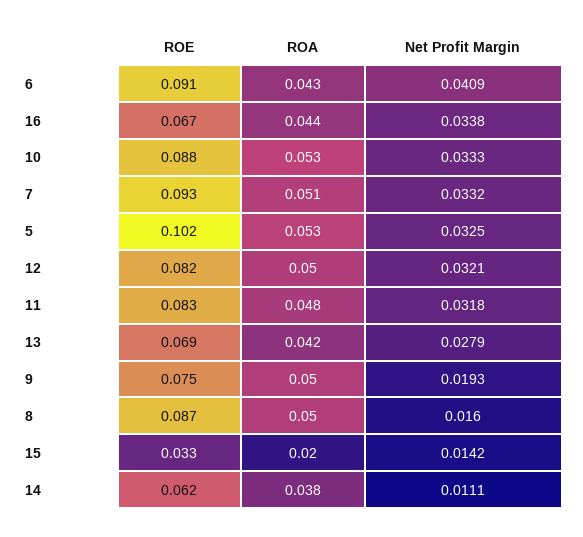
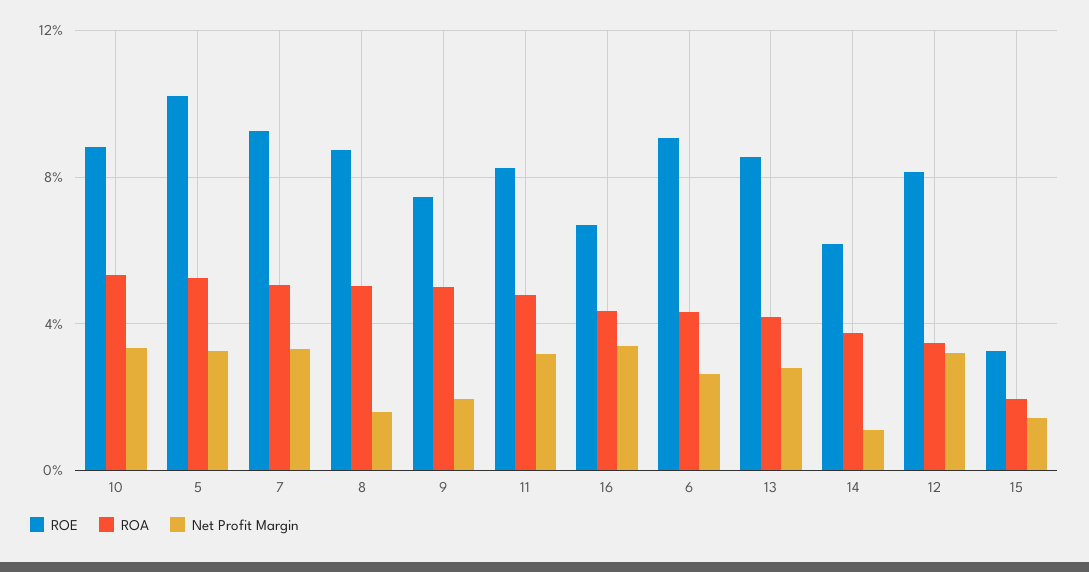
Net Profit Margin, 6: 0.0409 -> 0.025
ROA, 12: 0.05 -> 0.035
ROE, 13: 0.069 -> 0.085

